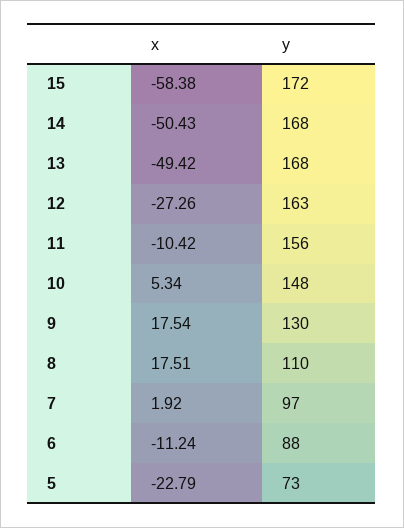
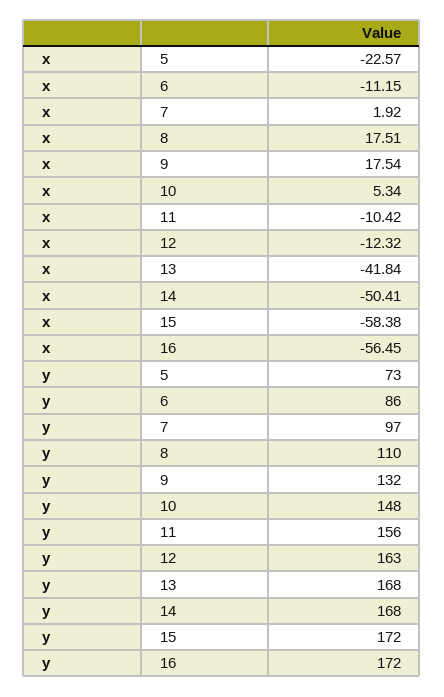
x, 14: -50.43 -> -50.41
x, 13: -49.42 -> -41.84
x, 12: -27.26 -> -12.32
y, 9: 130 -> 132
x, 6: -11.24 -> -11.15
y, 6: 88 -> 86
x, 5: -22.79 -> -22.57
x, 16: none -> -56.45
y, 16: none -> 172

